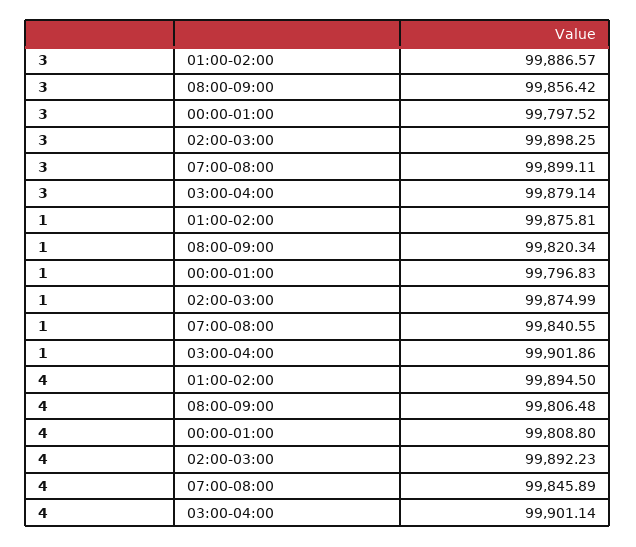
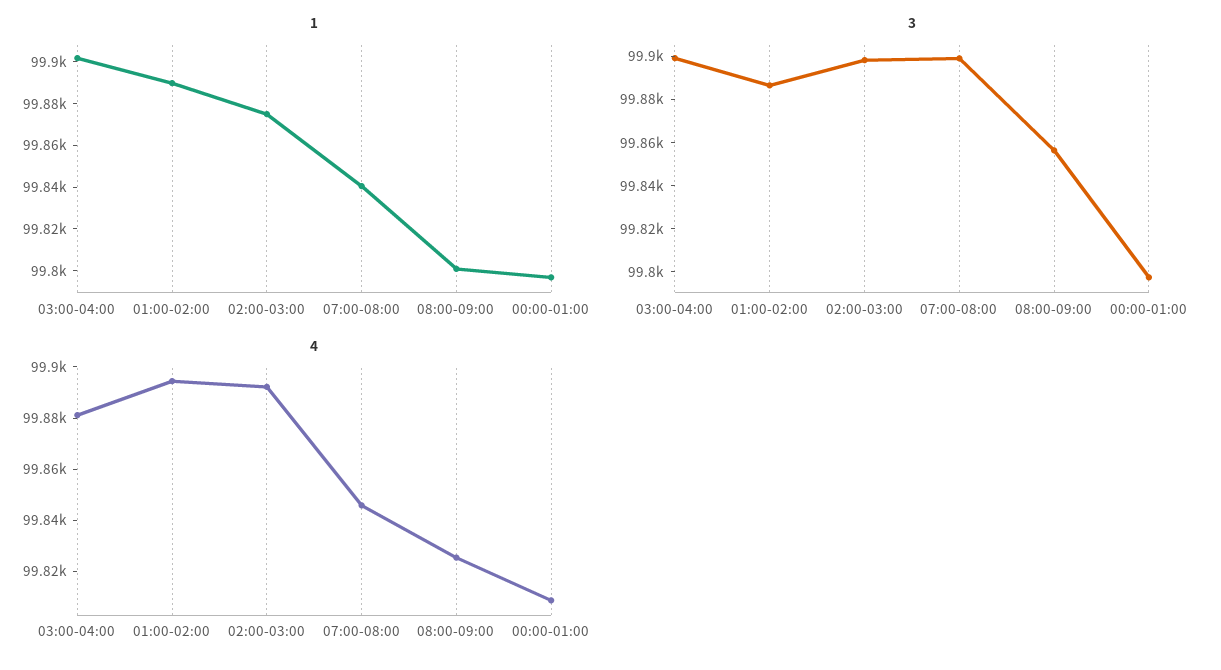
3, 03:00-04:00: 99879.14 -> 99900
1, 01:00-02:00: 99875.81 -> 99890
1, 08:00-09:00: 99820.34 -> 99800
4, 08:00-09:00: 99806.48 -> 99825
4, 03:00-04:00: 99901.14 -> 99880

